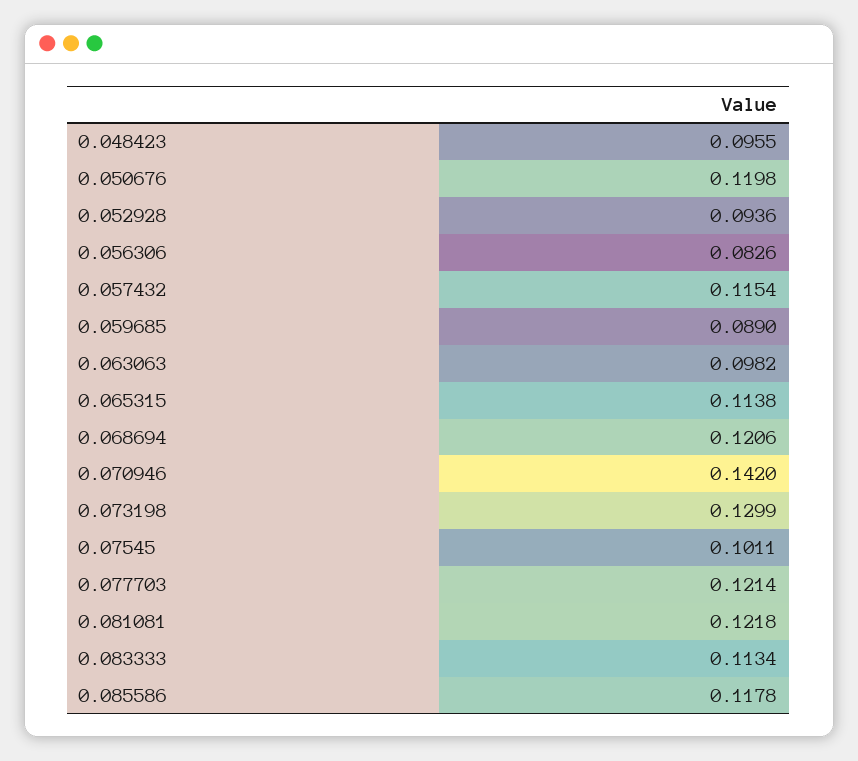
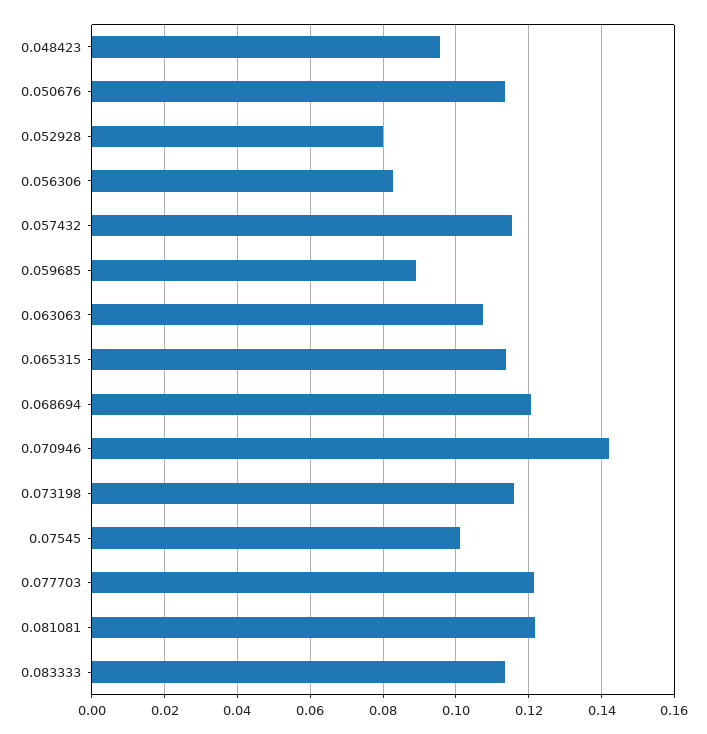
0.050676: 0.1198 -> 0.114
0.052928: 0.0936 -> 0.08
0.063063: 0.0982 -> 0.108
0.073198: 0.1299 -> 0.116
0.085586: 0.1178 -> none

